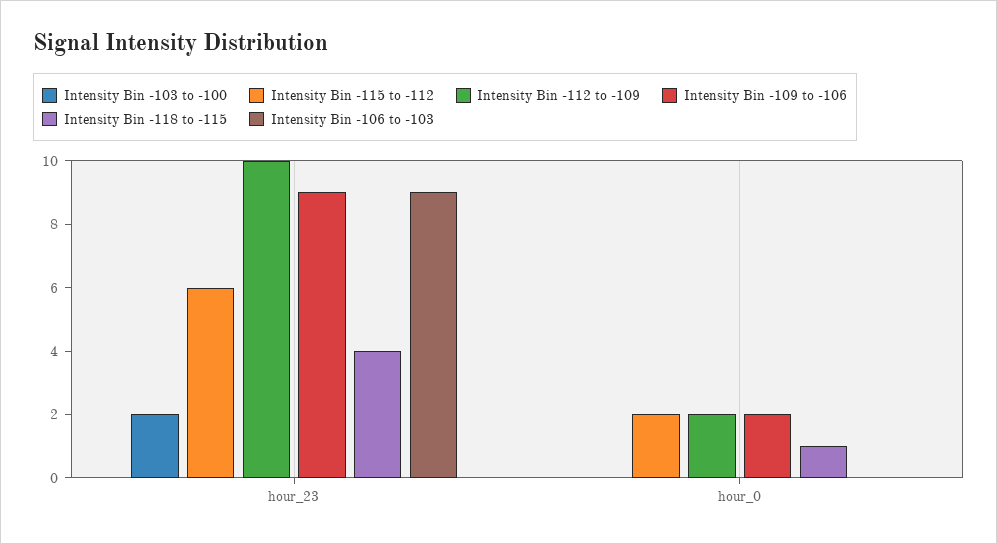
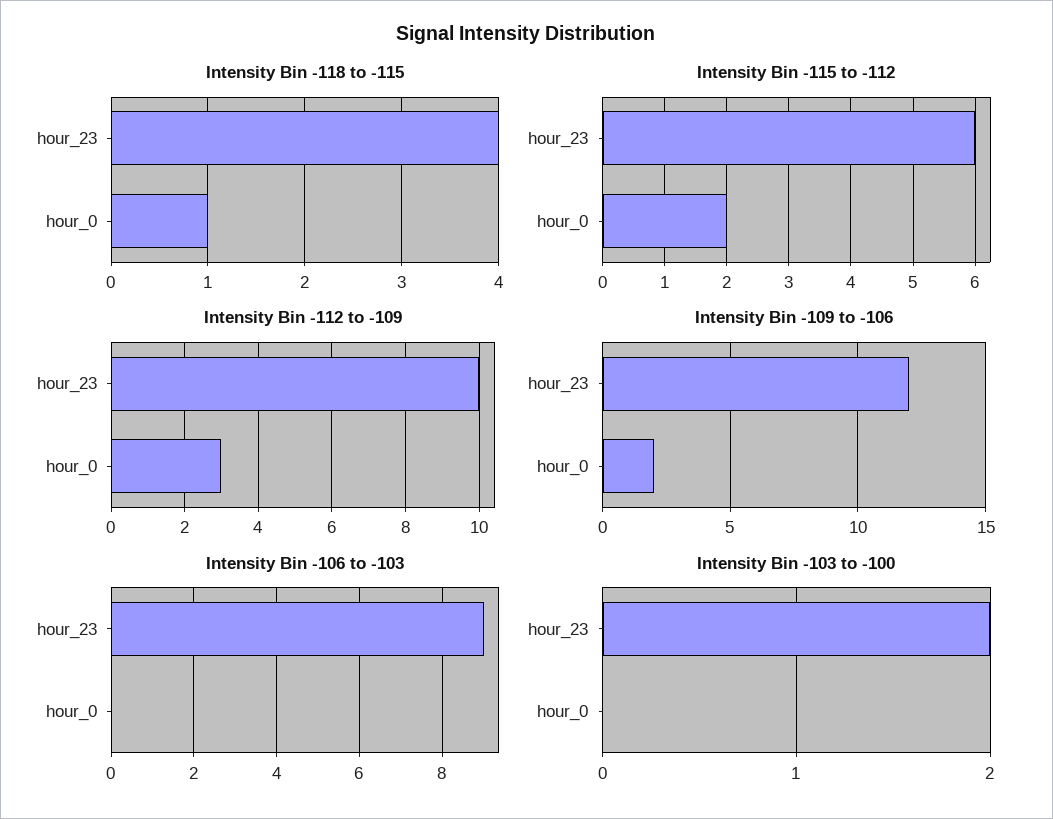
Intensity Bin -109 to -106, hour_23: 9 -> 12
Intensity Bin -112 to -109, hour_0: 2 -> 3

